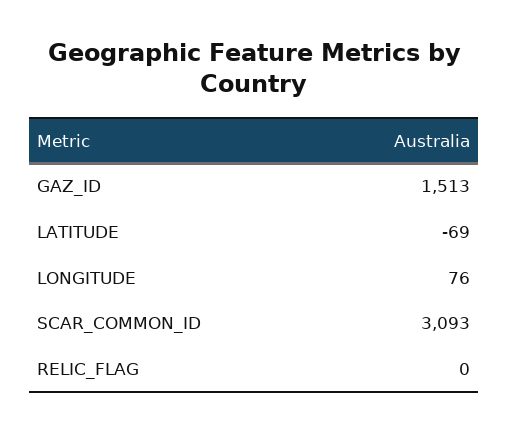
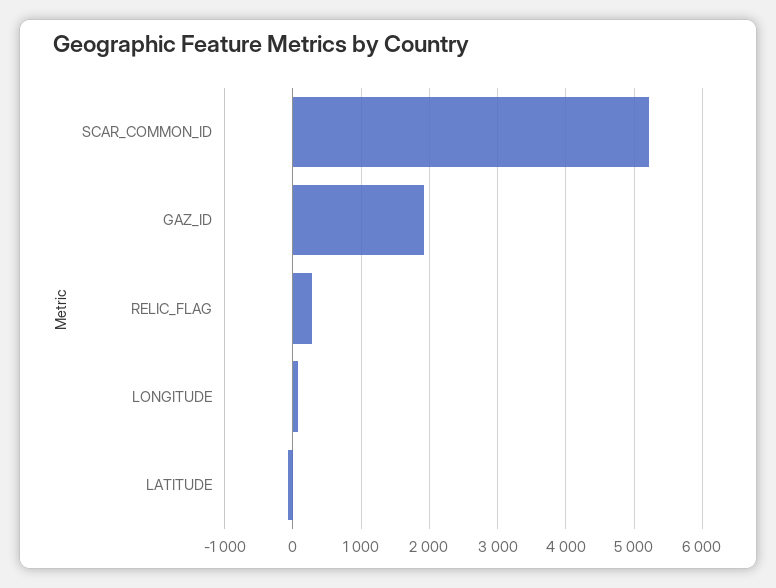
GAZ_ID: 1513 -> 1900
SCAR_COMMON_ID: 3093 -> 5200
RELIC_FLAG: 0 -> 300

